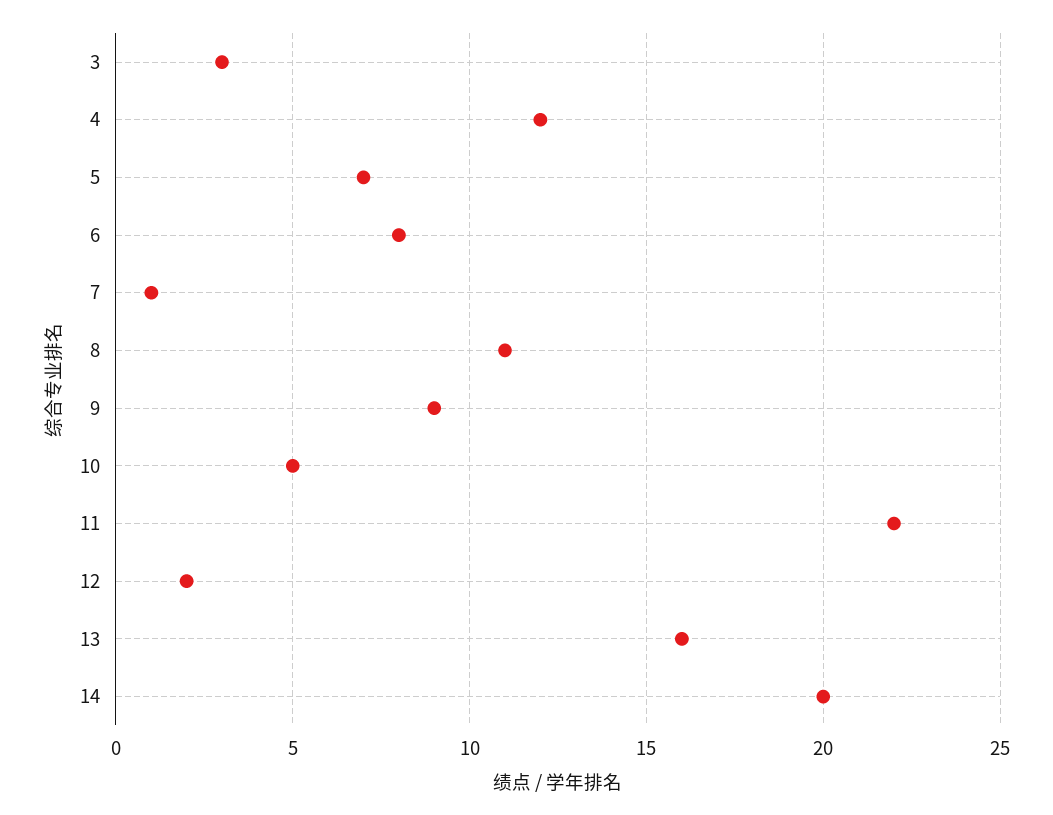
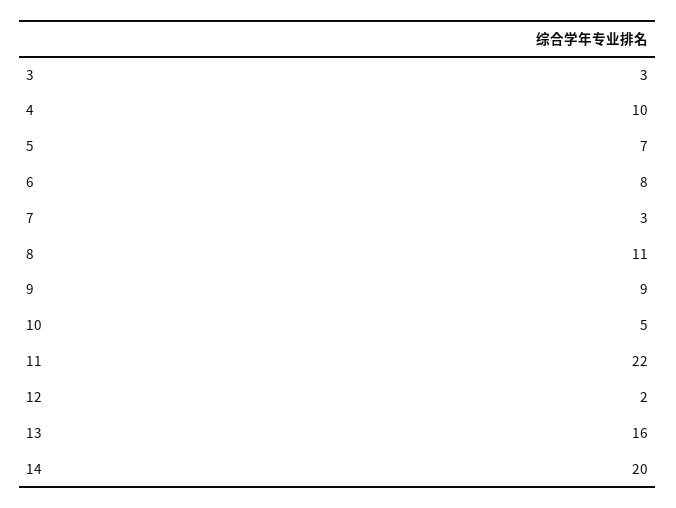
4: 12 -> 10
7: 1 -> 3

